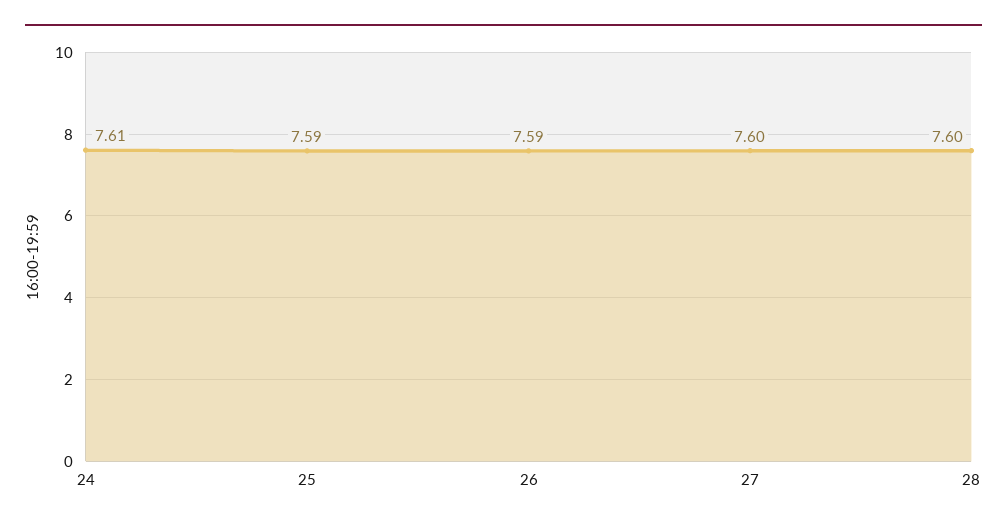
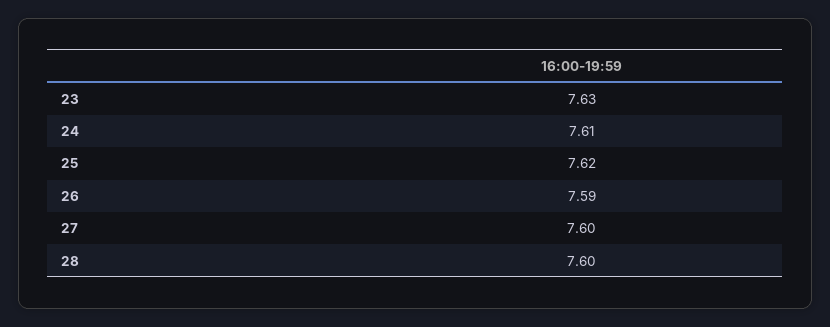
25: 7.59 -> 7.62
23: none -> 7.63

